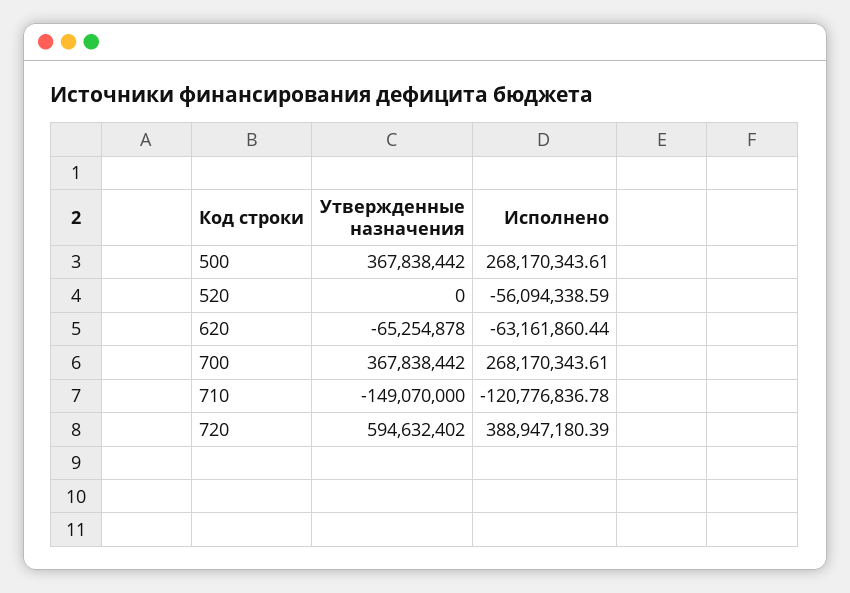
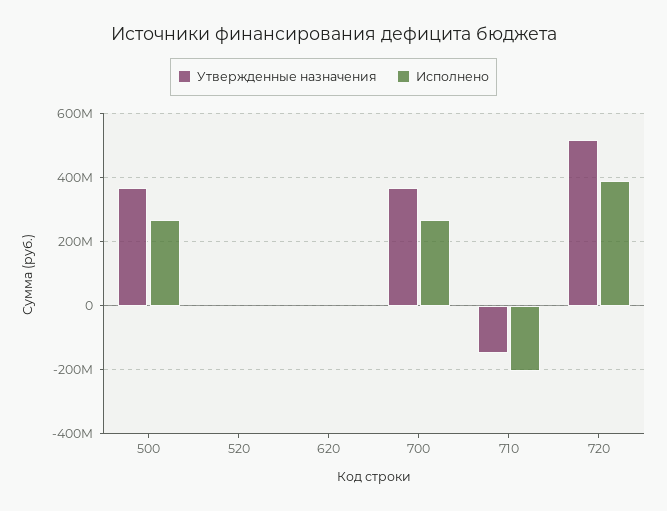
Исполнено, 520: -56094338.59 -> 0
Утвержденные назначения, 620: -65254878 -> 0
Исполнено, 620: -63161860.44 -> 0
Исполнено, 710: -120776836.78 -> -200000000
Утвержденные назначения, 720: 594632402 -> 520000000

